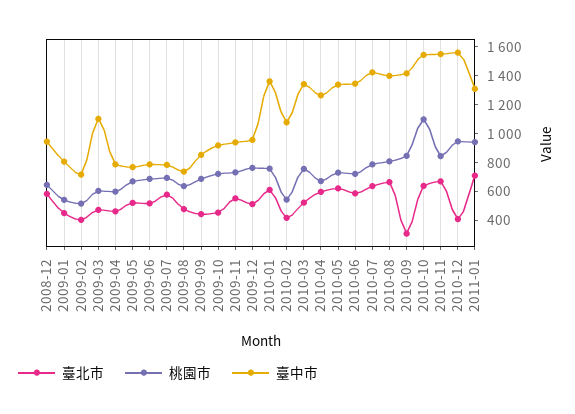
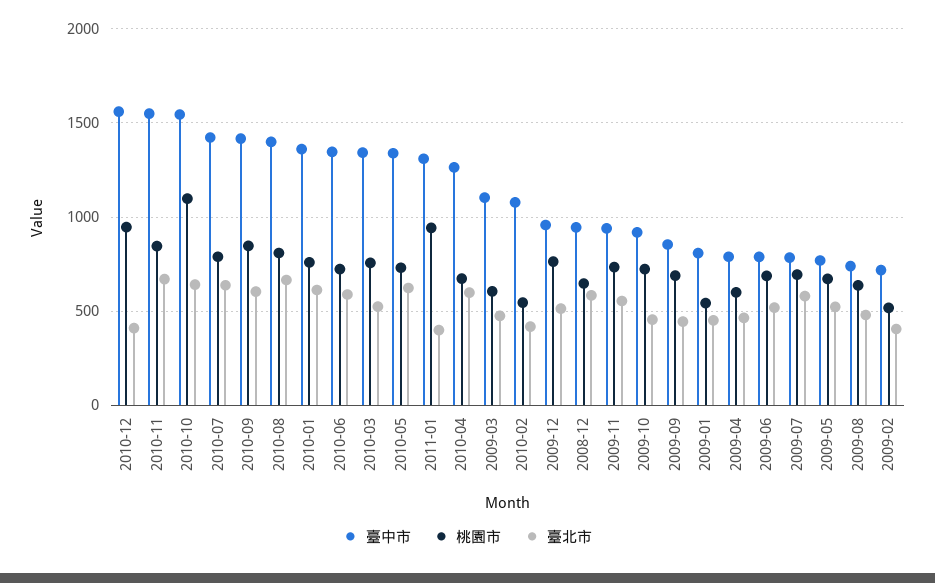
臺北市, 2010-09: 300 -> 600
臺北市, 2011-01: 700 -> 400

